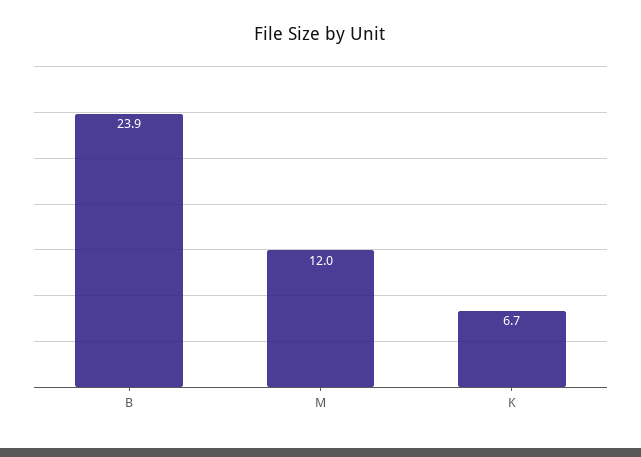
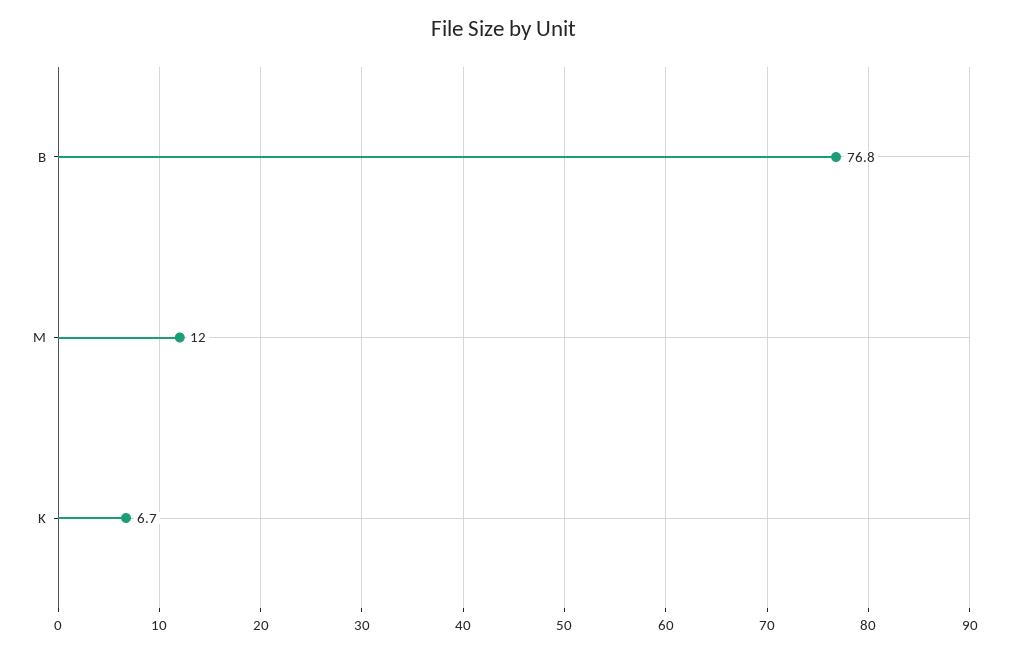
B: 23.9 -> 76.8

